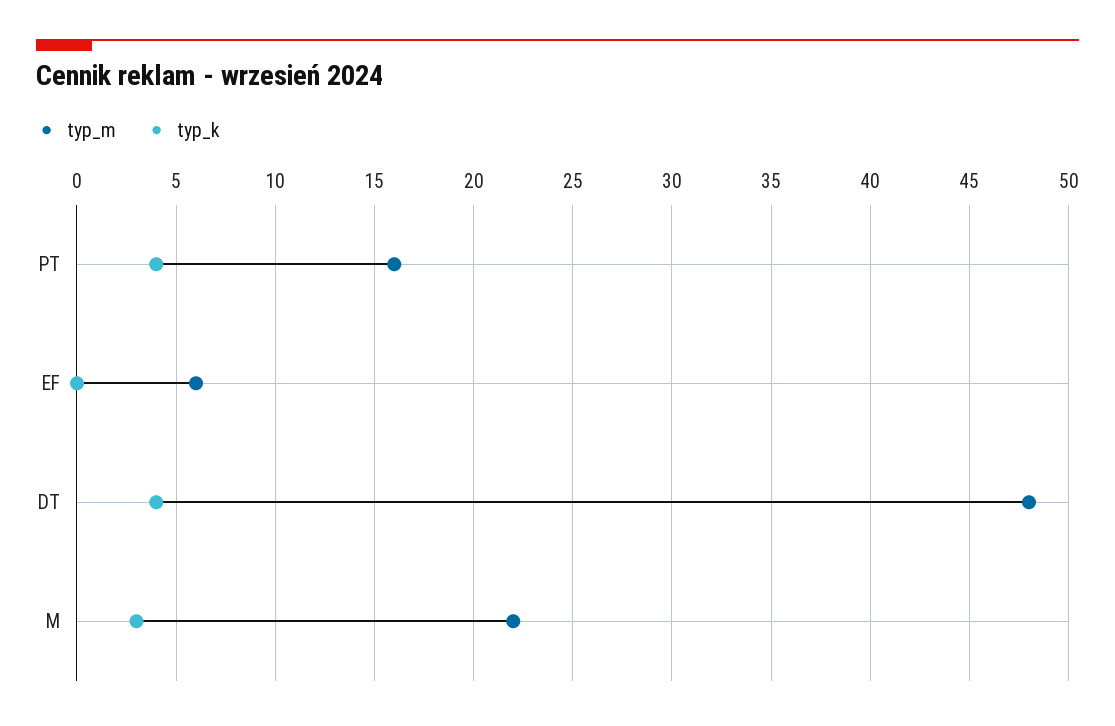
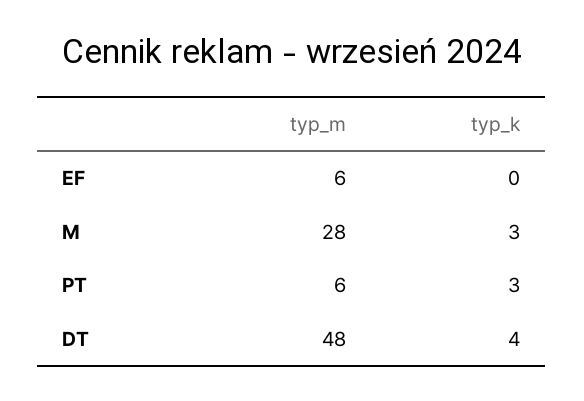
typ_m, PT: 16 -> 6
typ_k, PT: 4 -> 3
typ_m, M: 22 -> 28

